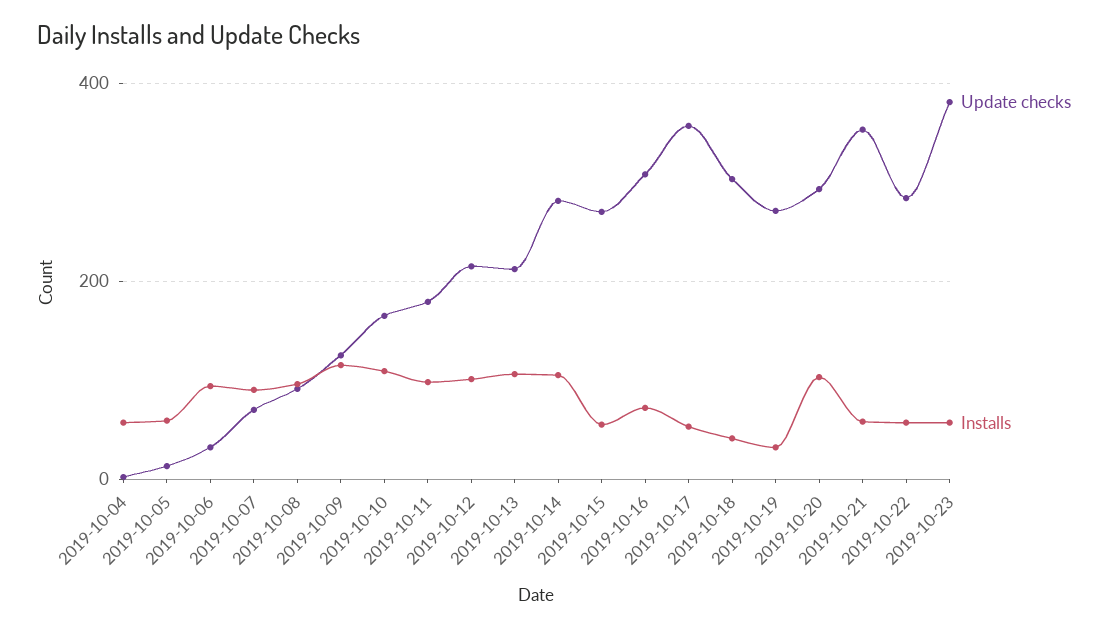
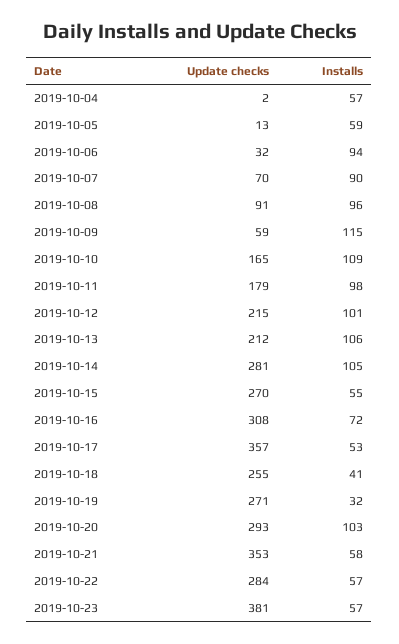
Update checks, 2019-10-09: 120 -> 59
Update checks, 2019-10-18: 300 -> 255

